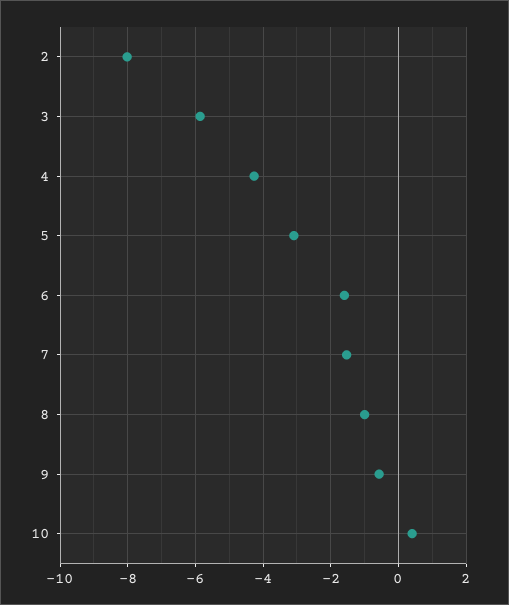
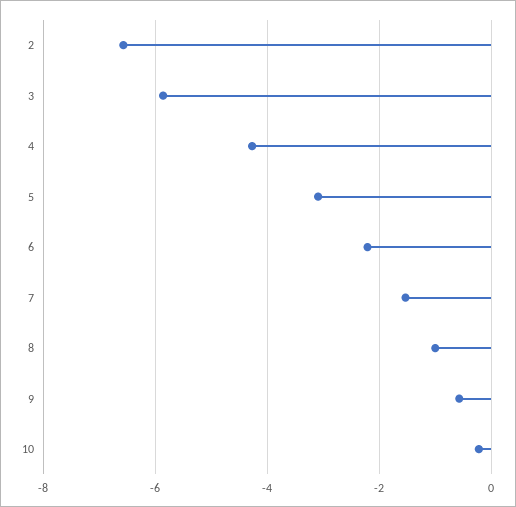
2: -8 -> -6.6
6: -1.6 -> -2.2
10: 0.4 -> -0.2

